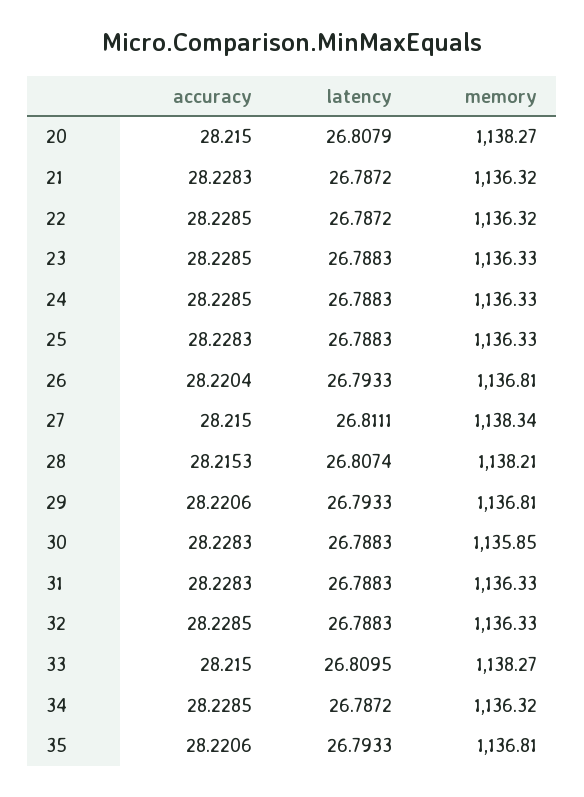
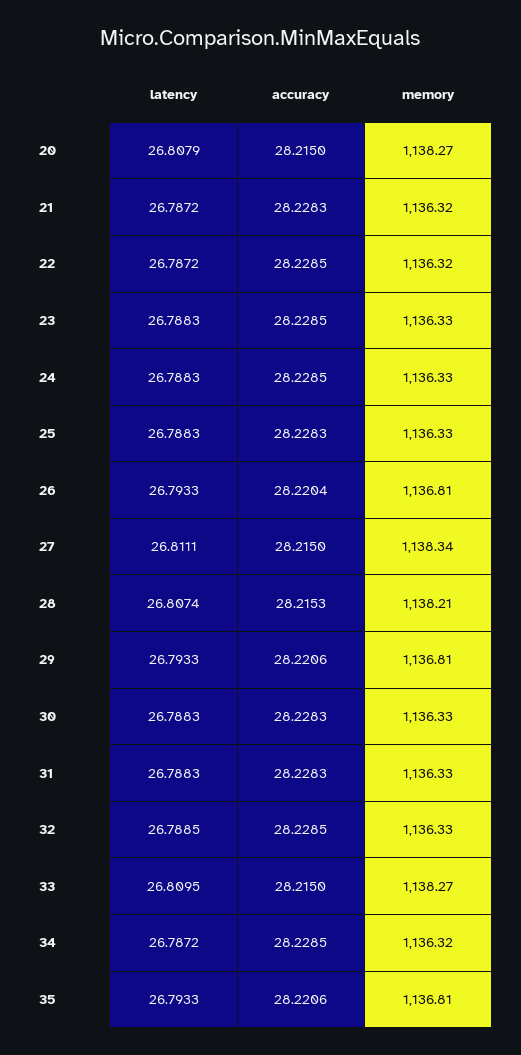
memory, 30: 1135.85 -> 1136.33
latency, 32: 26.7883 -> 26.7885

